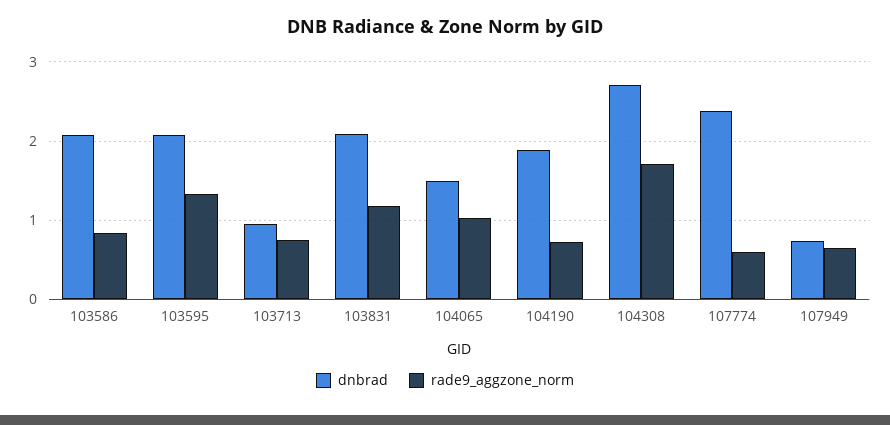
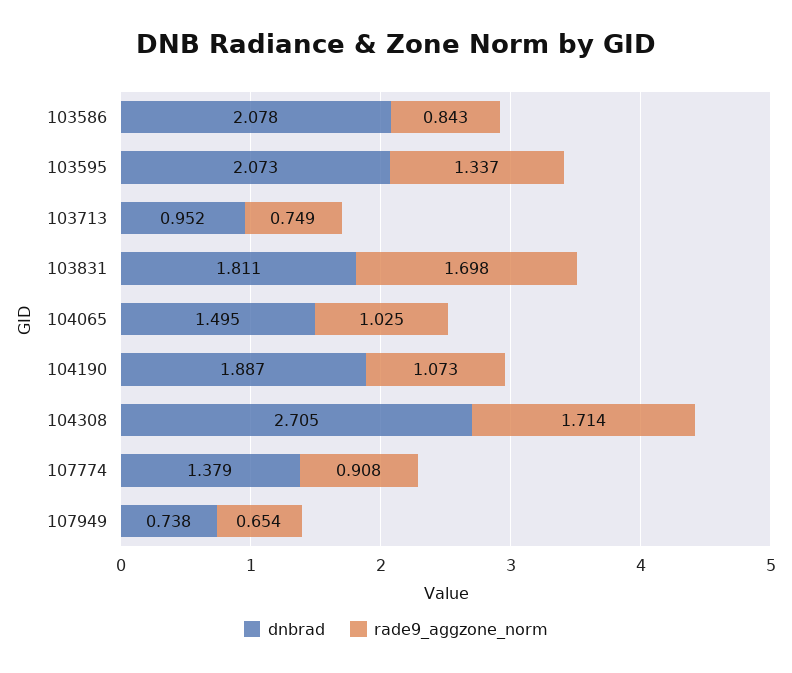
dnbrad, 103831: 2.1 -> 1.811
rade9_aggzone_norm, 103831: 1.2 -> 1.698
rade9_aggzone_norm, 104190: 0.7 -> 1.073
dnbrad, 107774: 2.4 -> 1.379
rade9_aggzone_norm, 107774: 0.6 -> 0.908

